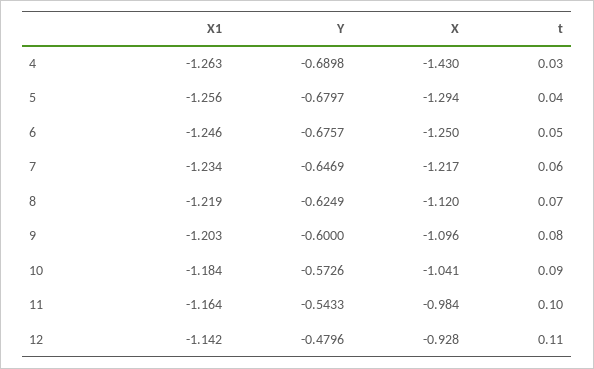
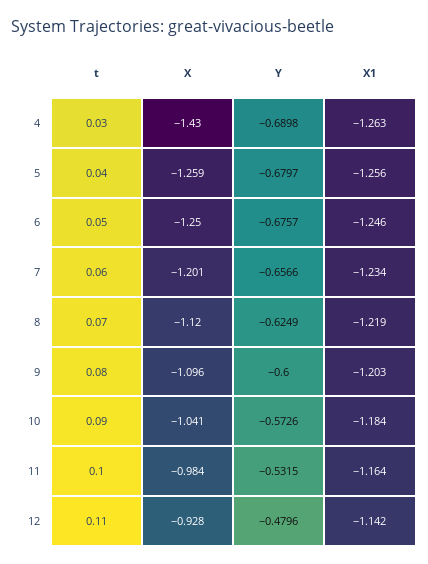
X, 5: -1.294 -> -1.259
Y, 7: -0.6469 -> -0.6566
X, 7: -1.217 -> -1.201
Y, 11: -0.5433 -> -0.5315

